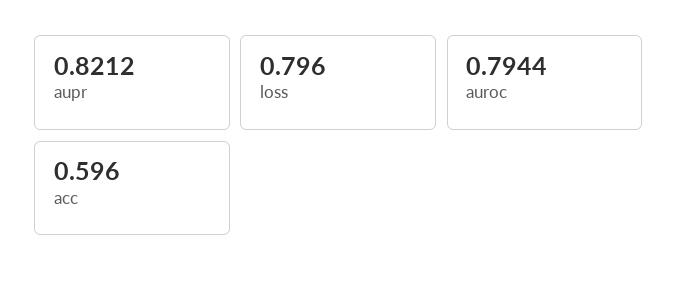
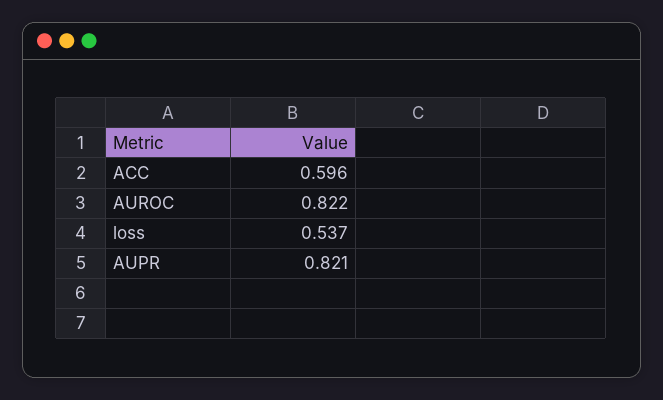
loss: 0.796 -> 0.537
auroc: 0.7944 -> 0.822

